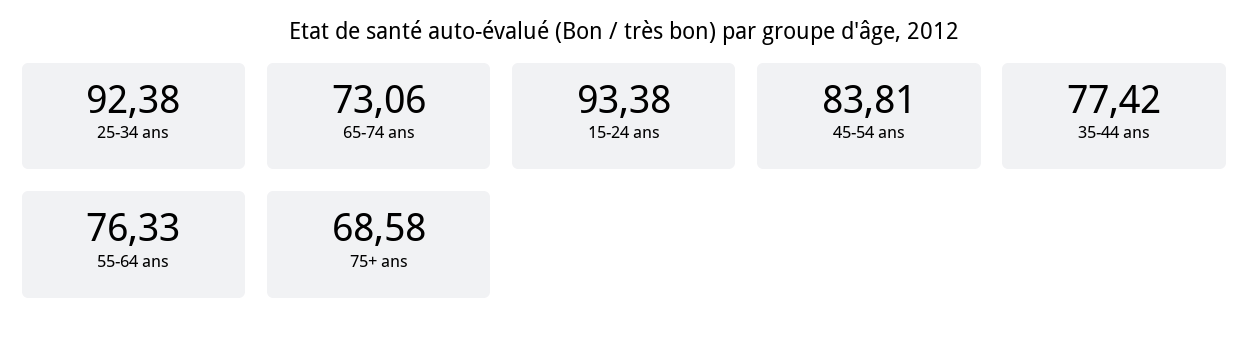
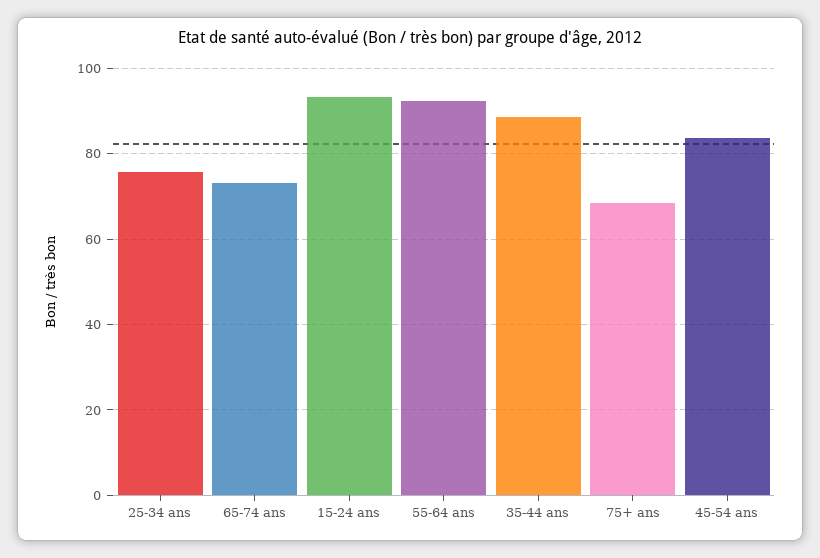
25-34 ans: 92.38 -> 76
35-44 ans: 77.42 -> 88
55-64 ans: 76.33 -> 92

